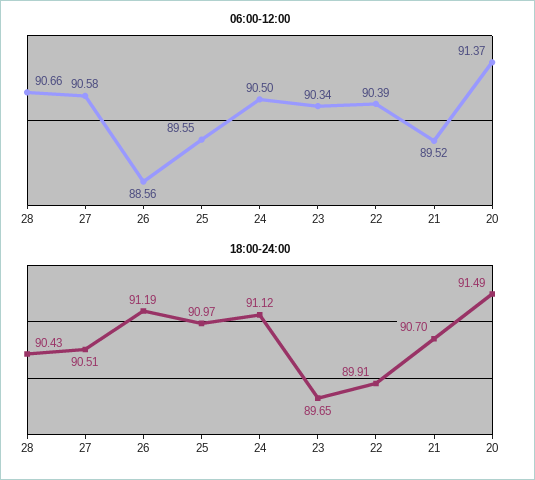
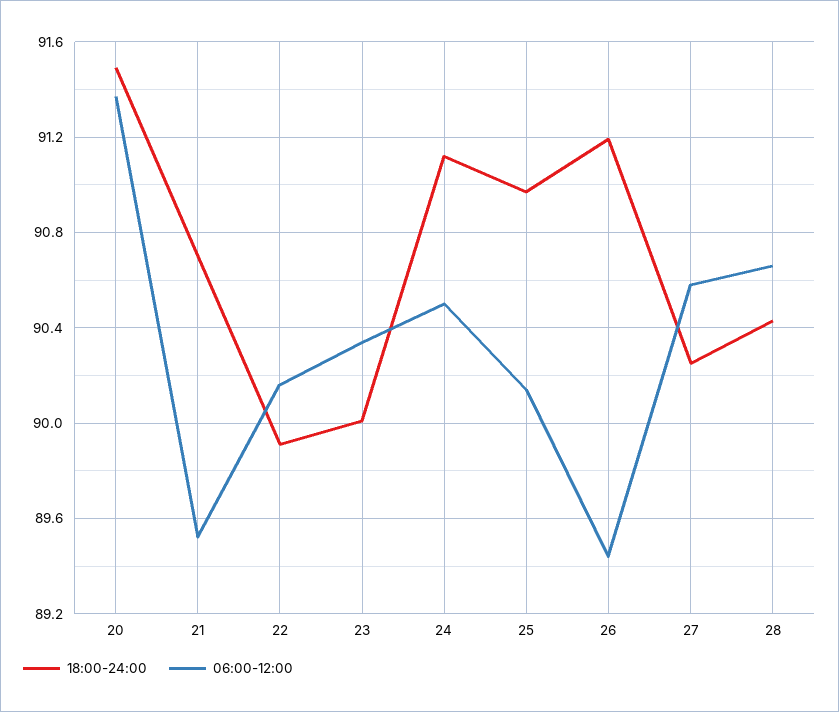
06:00-12:00, 26: 88.56 -> 89.45
06:00-12:00, 25: 89.55 -> 90.15
06:00-12:00, 22: 90.39 -> 90.15
18:00-24:00, 27: 90.51 -> 90.25
18:00-24:00, 23: 89.65 -> 90

